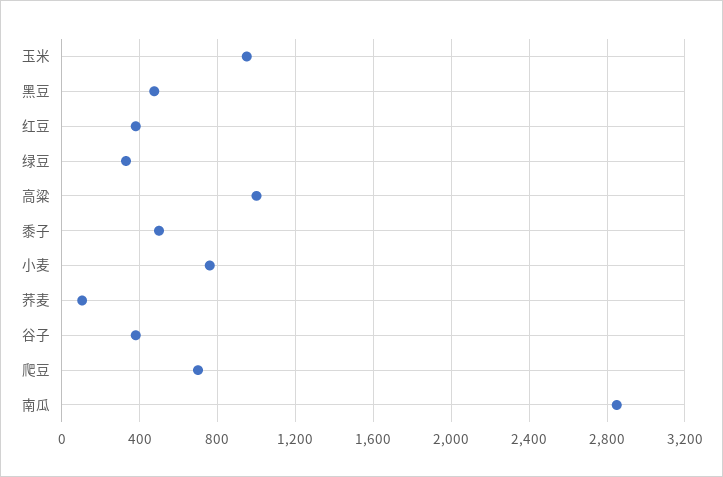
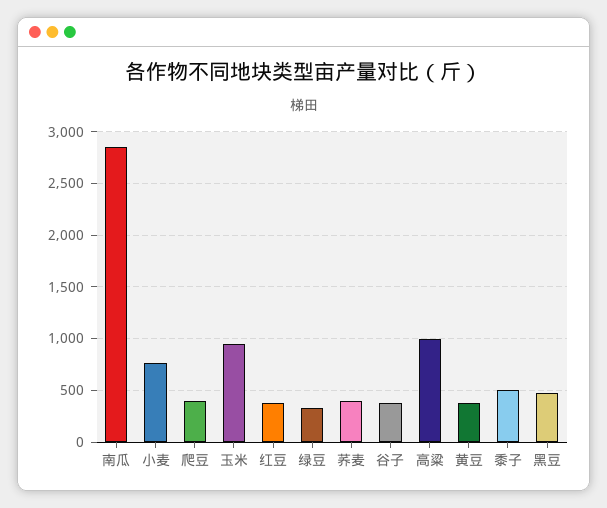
荞麦: 100 -> 400
爬豆: 700 -> 400
黄豆: none -> 400

